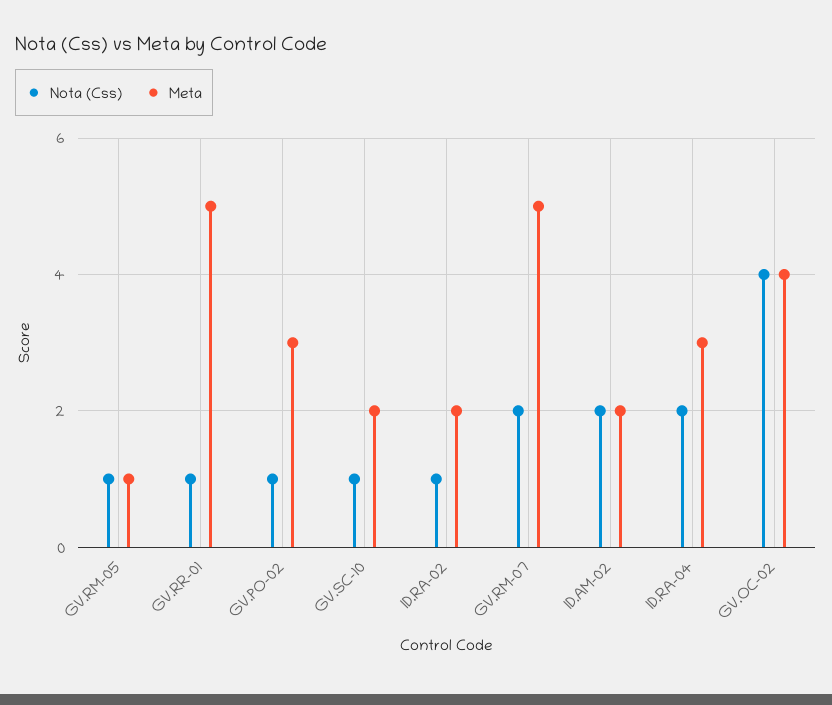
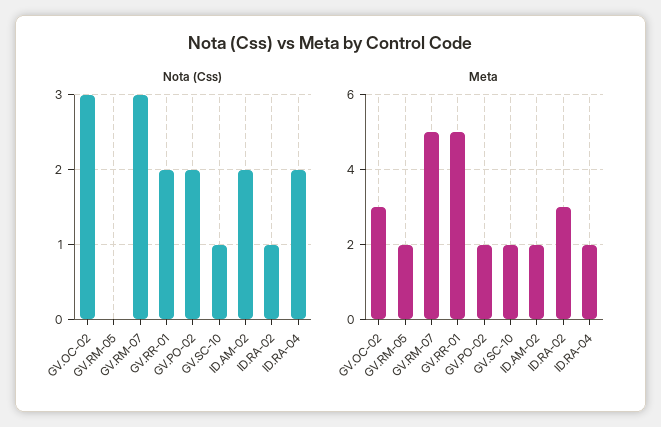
Nota (Css), GV.RM-05: 1 -> 0
Meta, GV.RM-05: 1 -> 2
Nota (Css), GV.RR-01: 1 -> 2
Nota (Css), GV.PO-02: 1 -> 2
Meta, GV.PO-02: 3 -> 2
Meta, ID.RA-02: 2 -> 3
Nota (Css), GV.RM-07: 2 -> 3
Meta, ID.RA-04: 3 -> 2
Nota (Css), GV.OC-02: 4 -> 3
Meta, GV.OC-02: 4 -> 3

